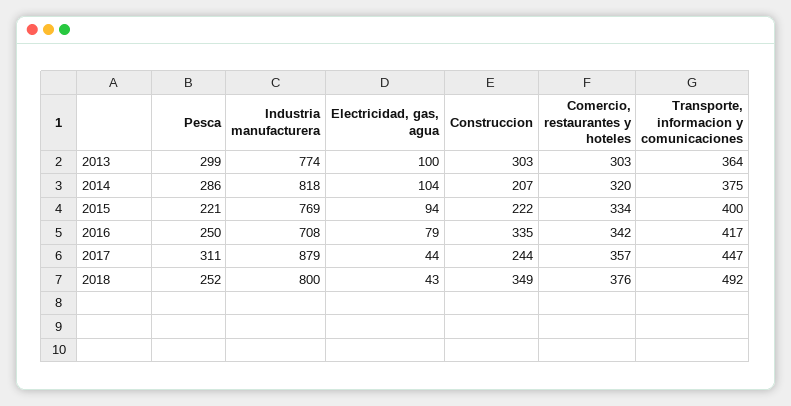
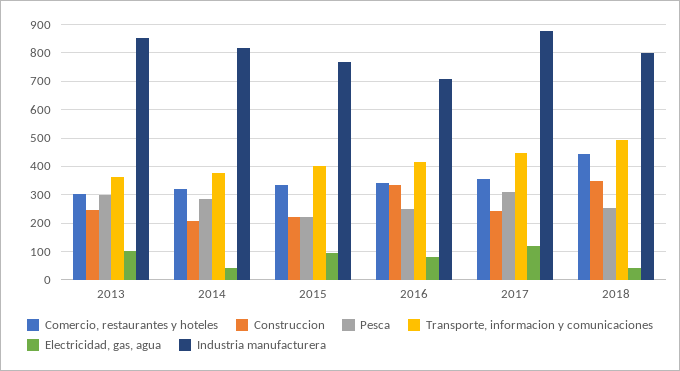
Industria manufacturera, 2013: 774 -> 850
Construccion, 2013: 303 -> 250
Electricidad, gas, agua, 2014: 104 -> 50
Electricidad, gas, agua, 2017: 44 -> 125
Comercio, restaurantes y hoteles, 2018: 376 -> 450

